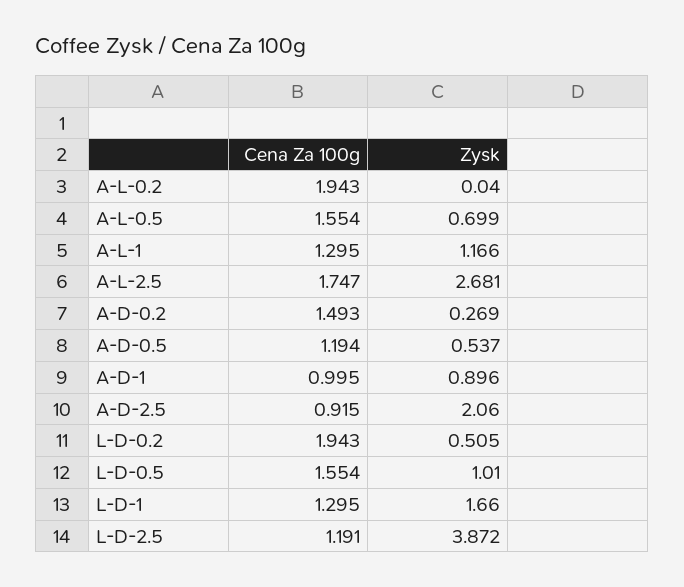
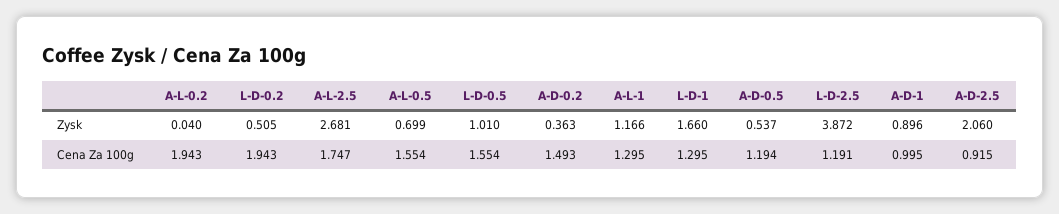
Zysk, A-D-0.2: 0.269 -> 0.363

